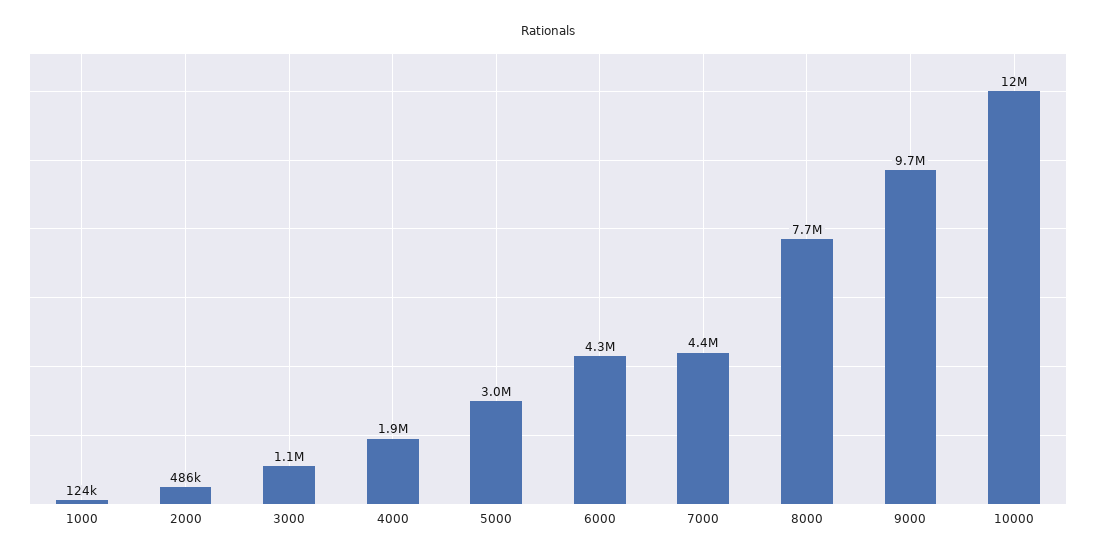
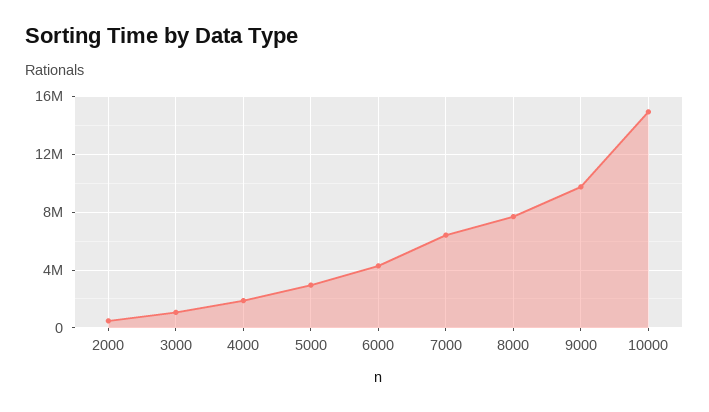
1000: 124000 -> none
7000: 4400000 -> 6500000
10000: 12000000 -> 15000000

